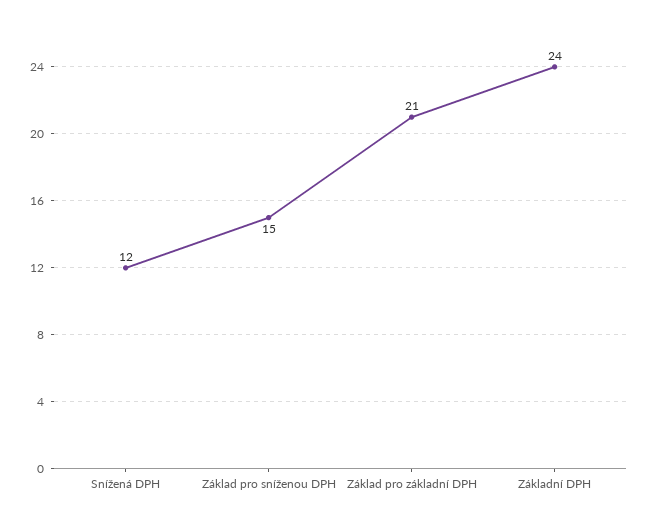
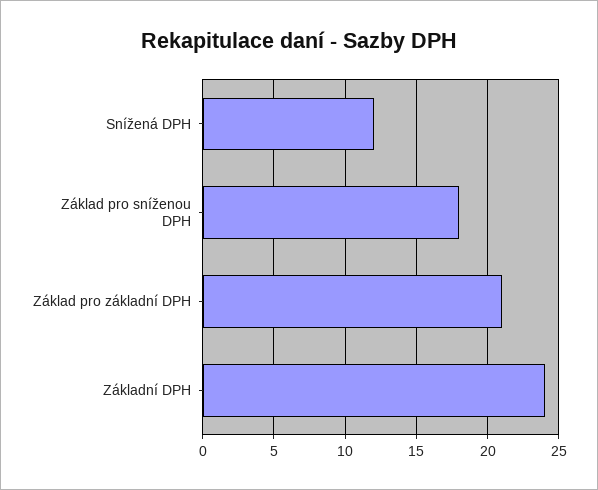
Základ pro sníženou DPH: 15 -> 18

